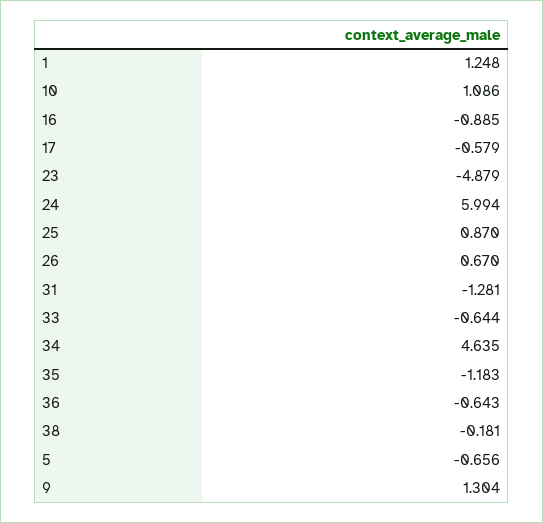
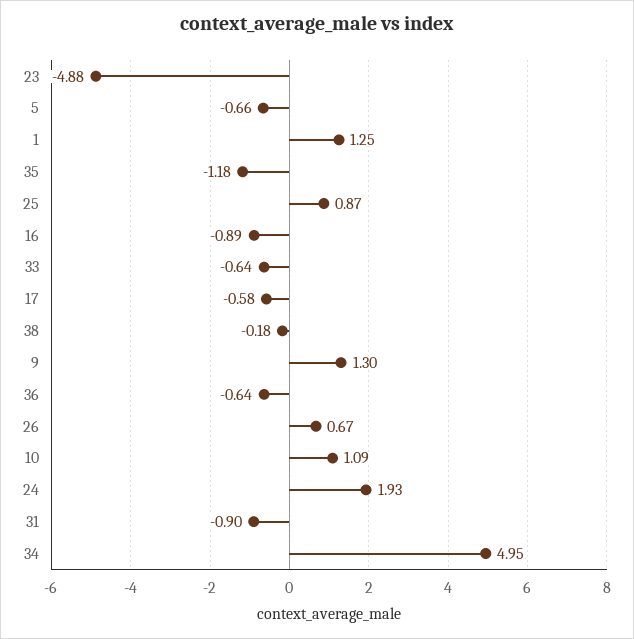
24: 5.994 -> 1.93
31: -1.281 -> -0.9
34: 4.635 -> 4.95

